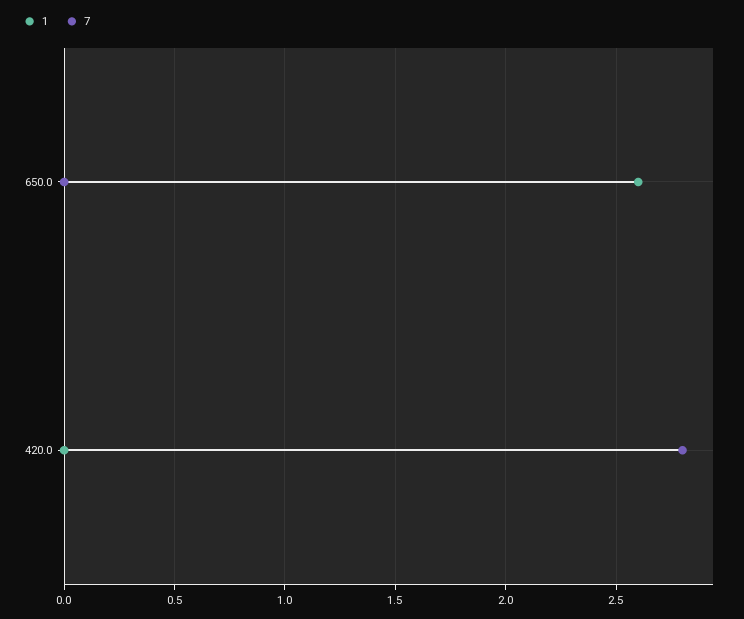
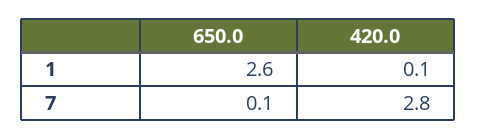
7, 650.0: 0 -> 0.1
1, 420.0: 0 -> 0.1

